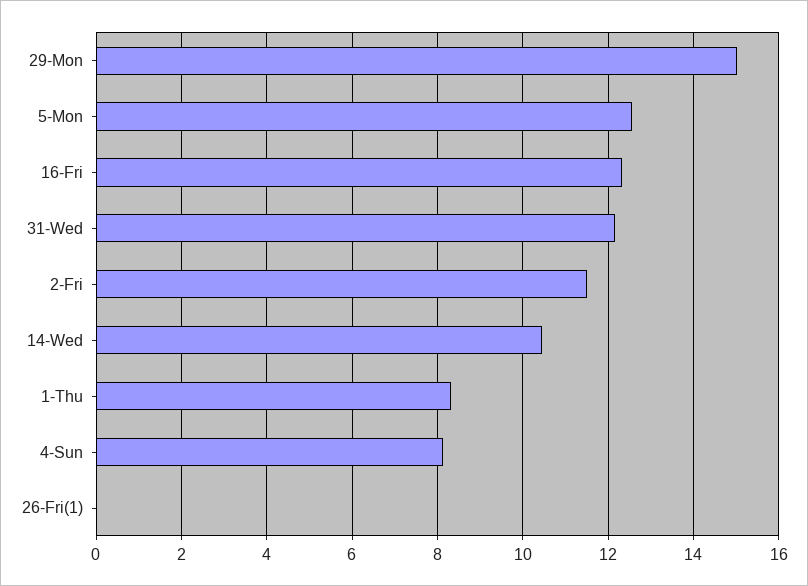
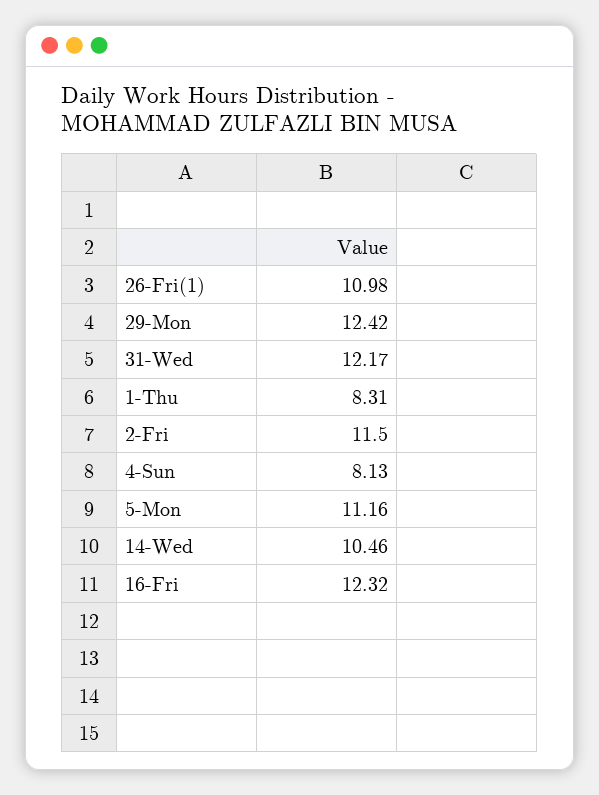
29-Mon: 15 -> 12.42
5-Mon: 12.6 -> 11.16
26-Fri(1): 0 -> 10.98

